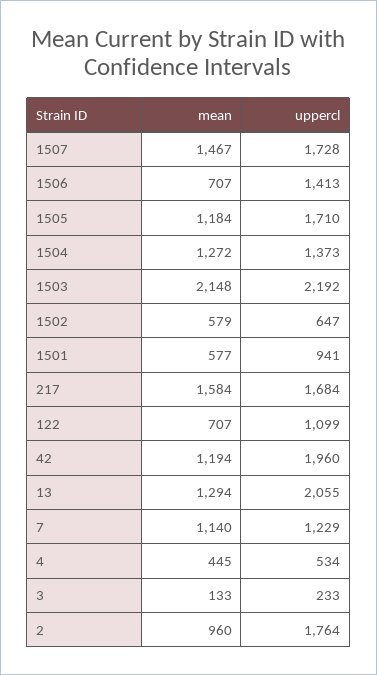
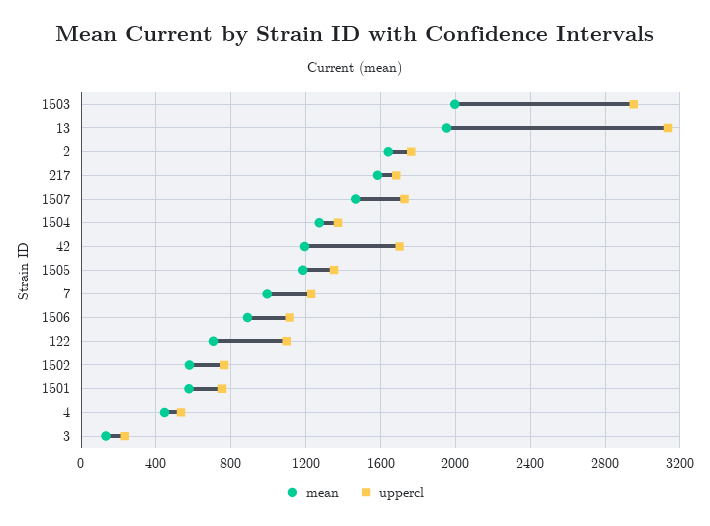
mean, 1506: 707 -> 900
uppercl, 1506: 1413 -> 1100
uppercl, 1505: 1710 -> 1350
mean, 1503: 2148 -> 2000
uppercl, 1503: 2192 -> 2950
uppercl, 1502: 647 -> 750
uppercl, 1501: 941 -> 750
uppercl, 42: 1960 -> 1700
mean, 13: 1294 -> 1950
uppercl, 13: 2055 -> 3150
mean, 7: 1140 -> 1000
mean, 2: 960 -> 1650

